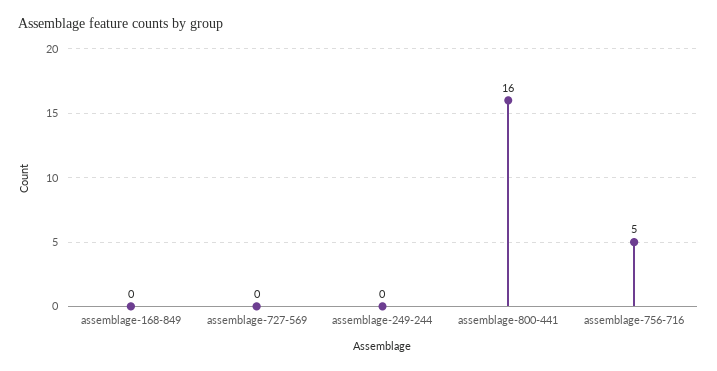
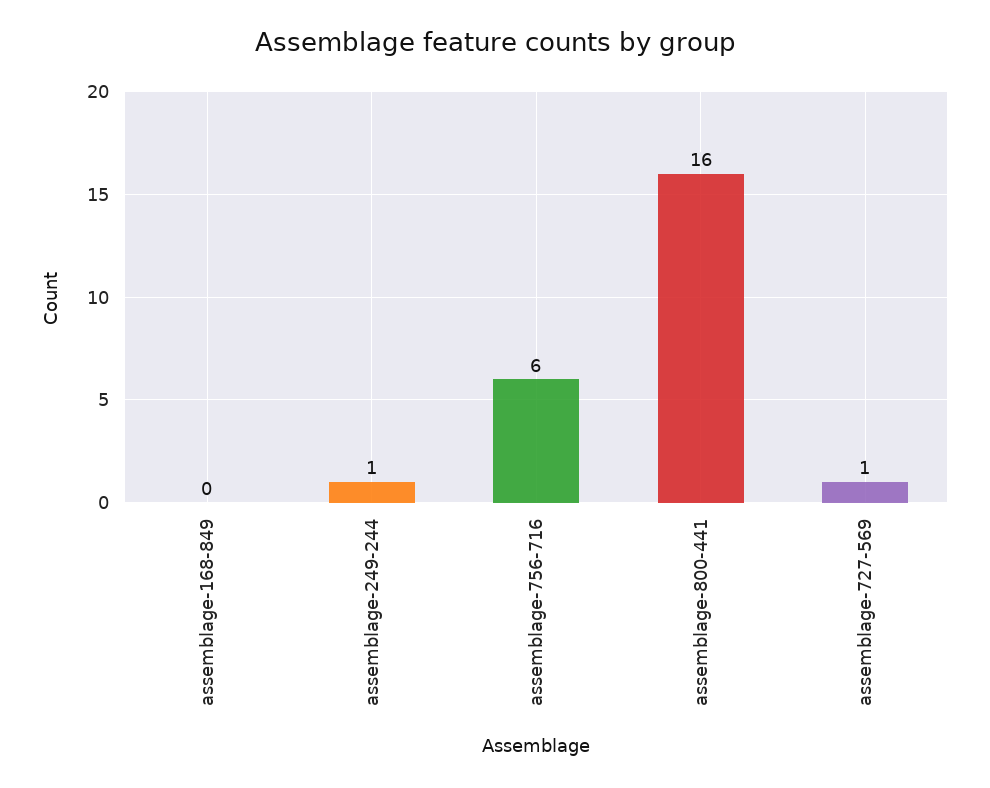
assemblage-727-569: 0 -> 1
assemblage-249-244: 0 -> 1
assemblage-756-716: 5 -> 6

